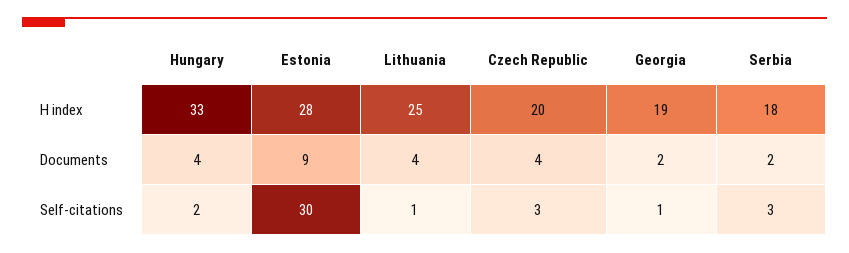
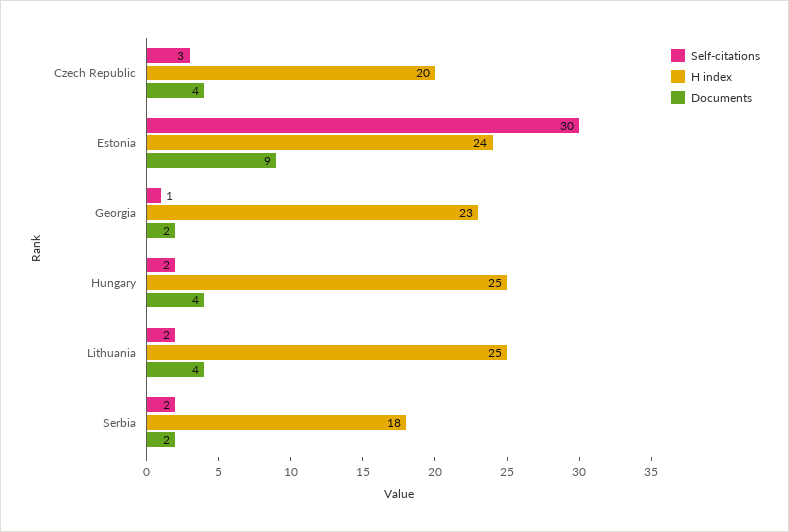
H index, Hungary: 33 -> 25
H index, Estonia: 28 -> 24
H index, Georgia: 19 -> 23
Self-citations, Lithuania: 1 -> 2
Self-citations, Serbia: 3 -> 2

